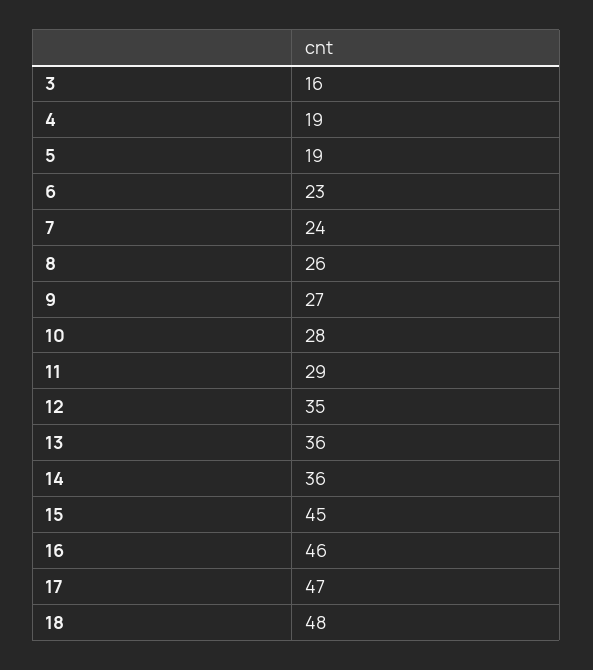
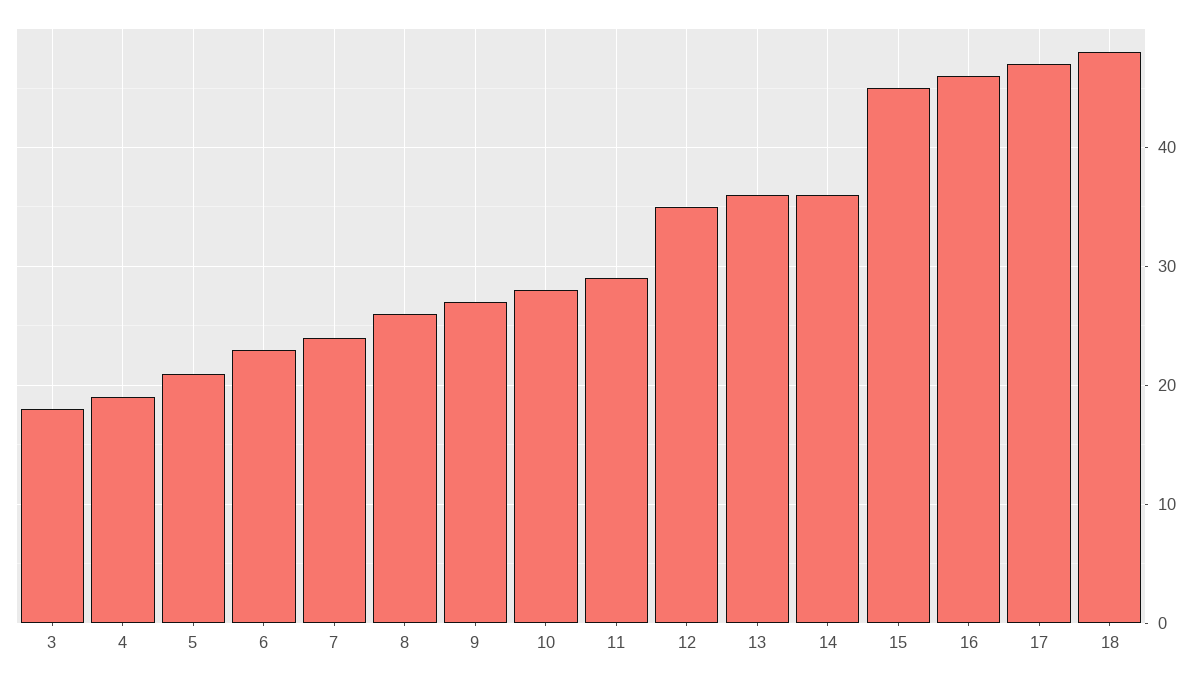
3: 16 -> 18
5: 19 -> 21

